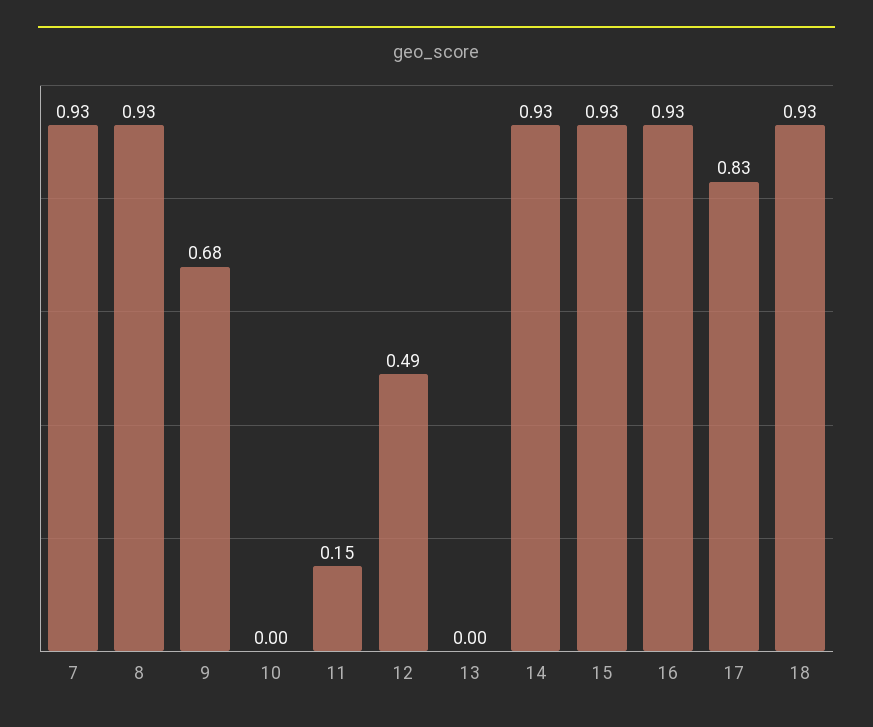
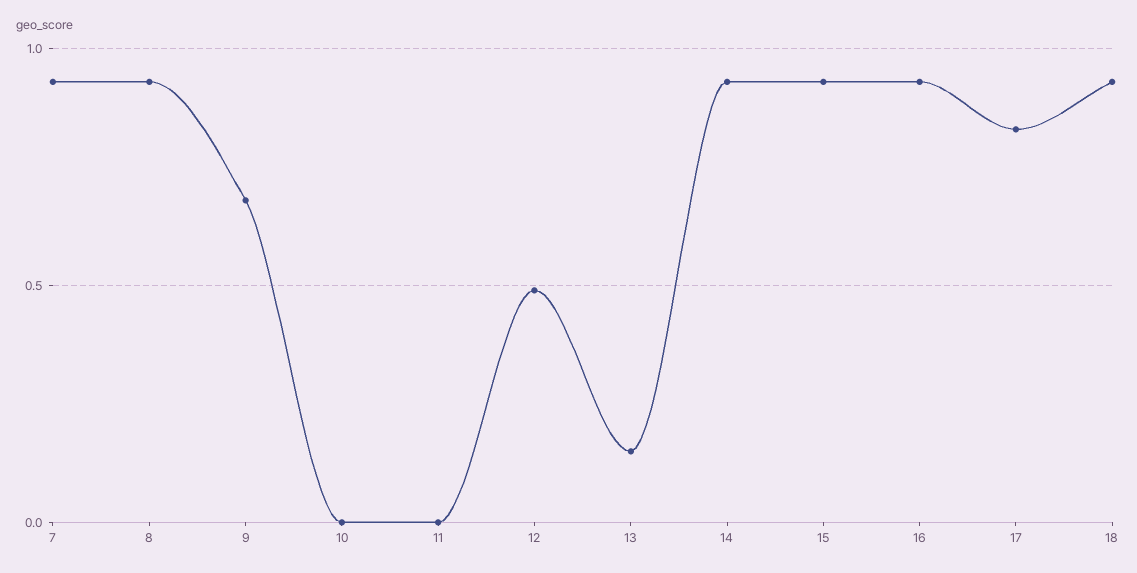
11: 0.15 -> 0
13: 0 -> 0.15

